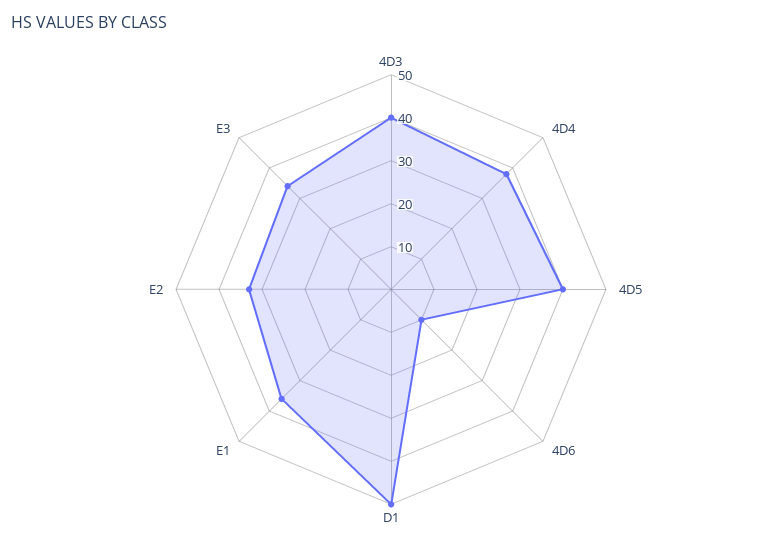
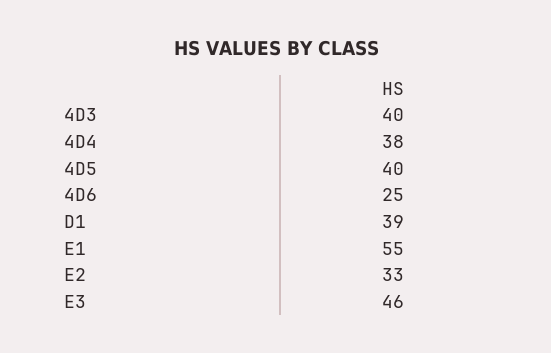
4D6: 10 -> 25
D1: 50 -> 39
E1: 35 -> 55
E3: 35 -> 46

